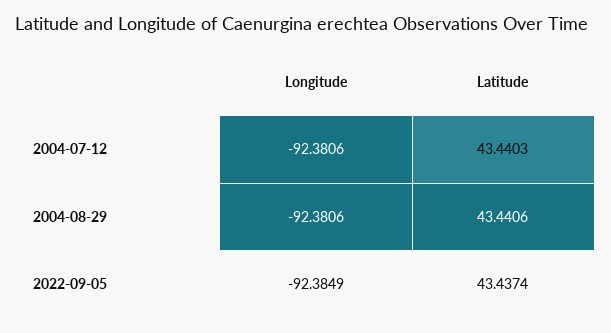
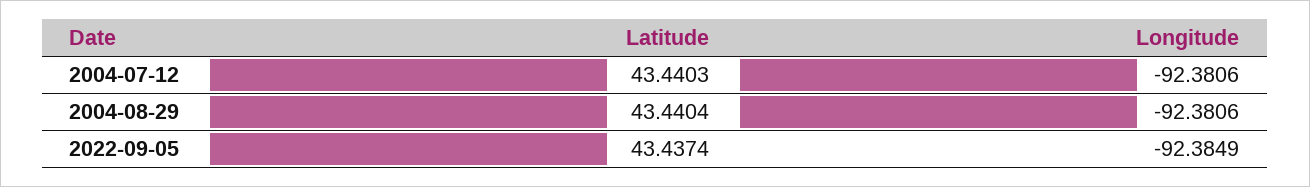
Latitude, 2004-08-29: 43.4406 -> 43.4404

